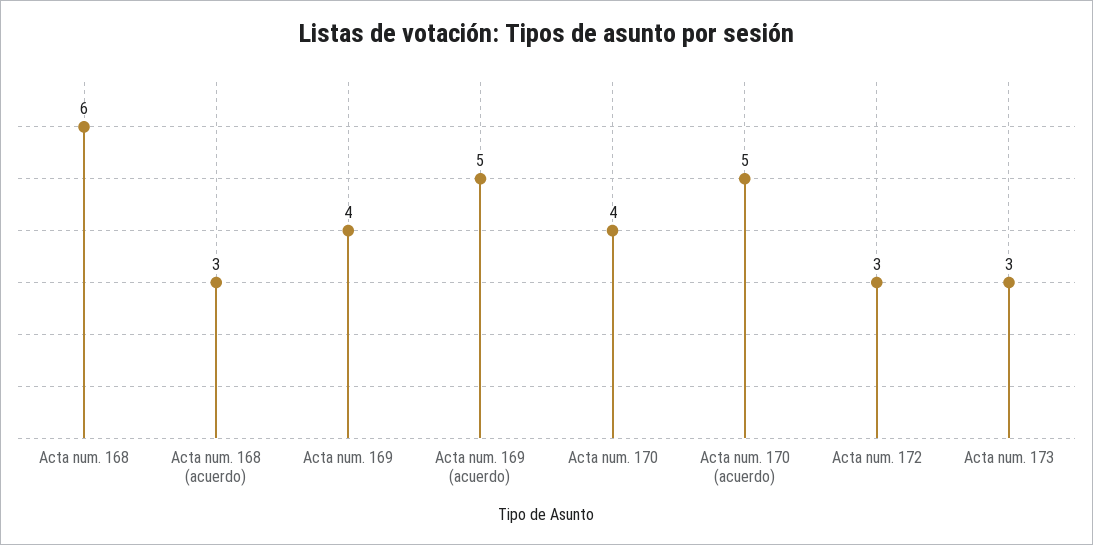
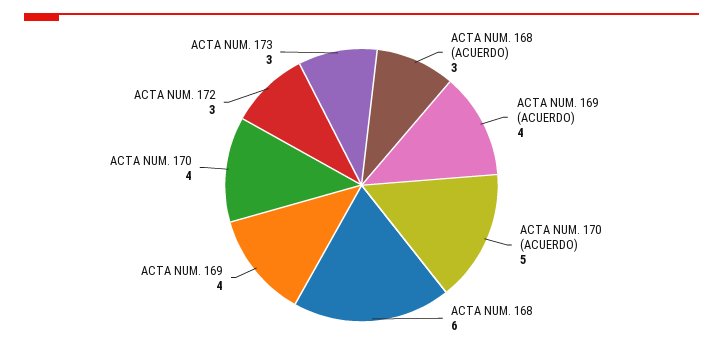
Acta num. 169 (acuerdo): 5 -> 4

